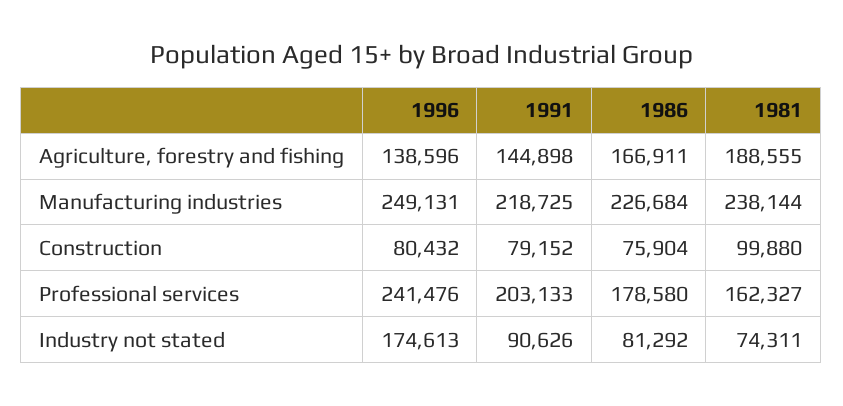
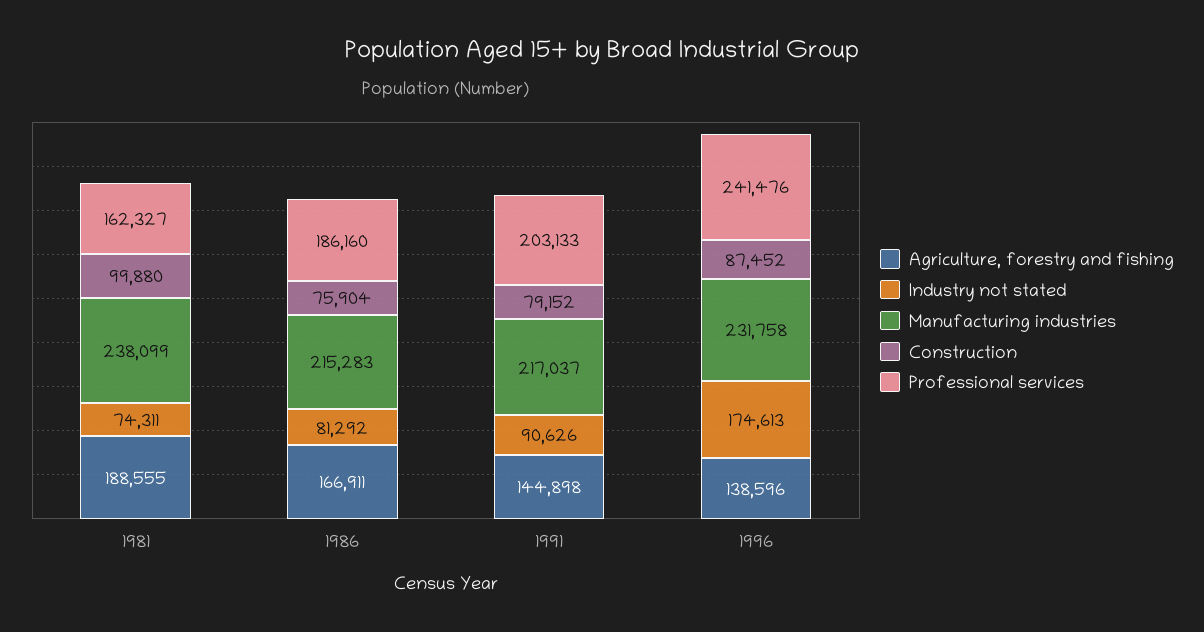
Manufacturing industries, 1996: 249131 -> 231758
Manufacturing industries, 1991: 218725 -> 217037
Manufacturing industries, 1986: 226684 -> 215283
Manufacturing industries, 1981: 238144 -> 238099
Construction, 1996: 80432 -> 87452
Professional services, 1986: 178580 -> 186160

